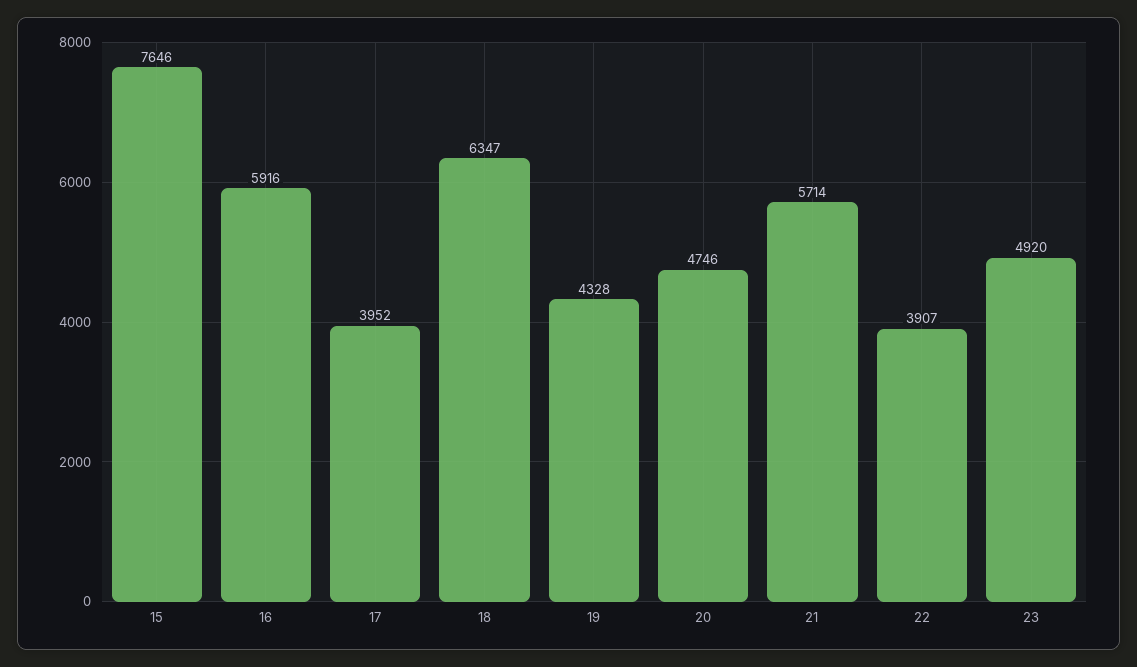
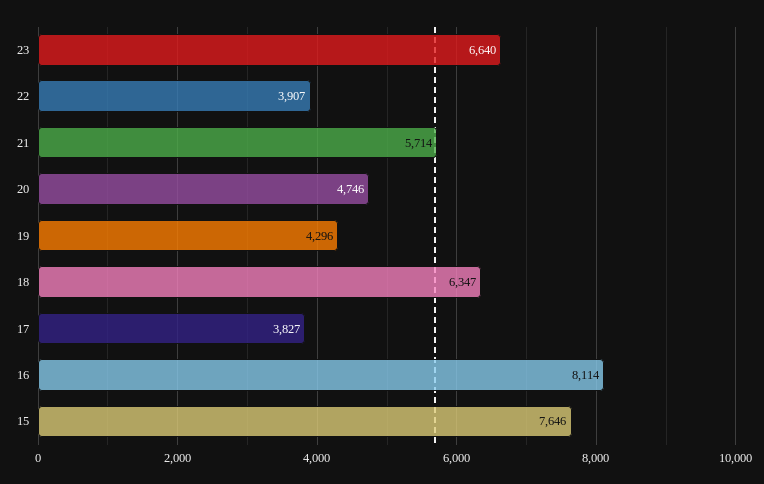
16: 5916 -> 8114
17: 3952 -> 3827
19: 4328 -> 4296
23: 4920 -> 6640

